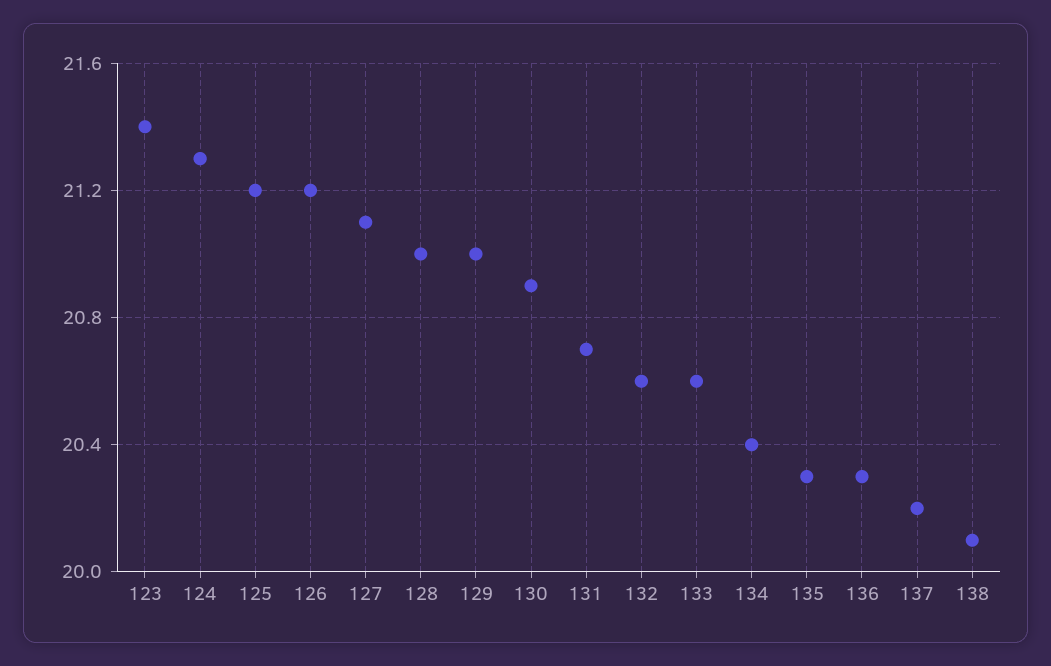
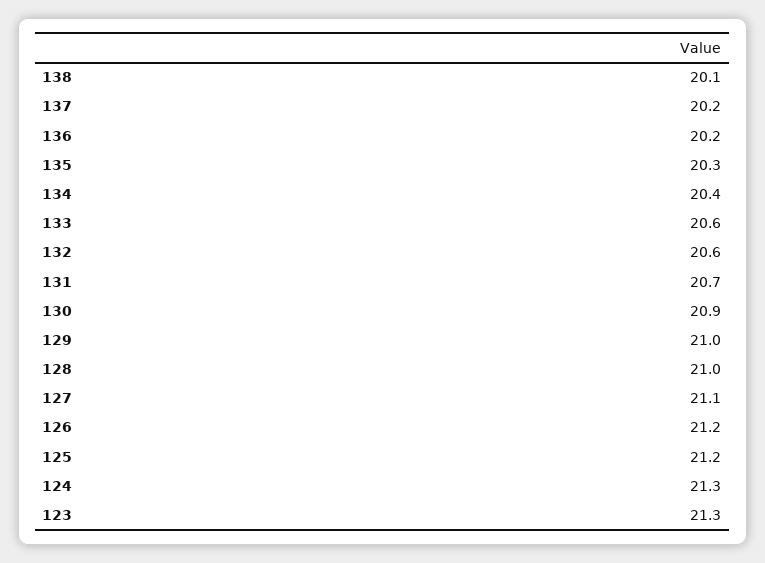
123: 21.4 -> 21.3
136: 20.3 -> 20.2

